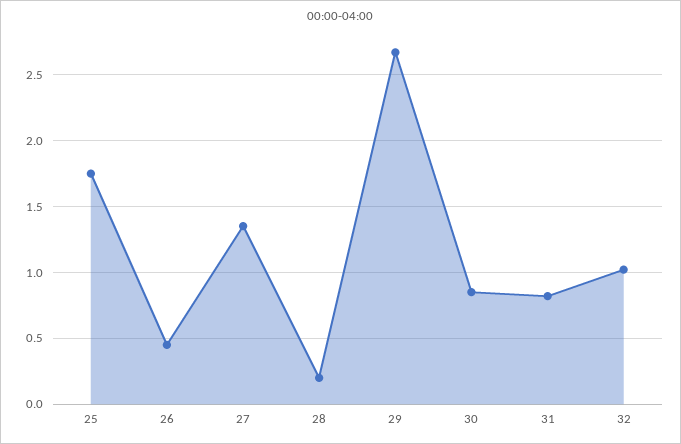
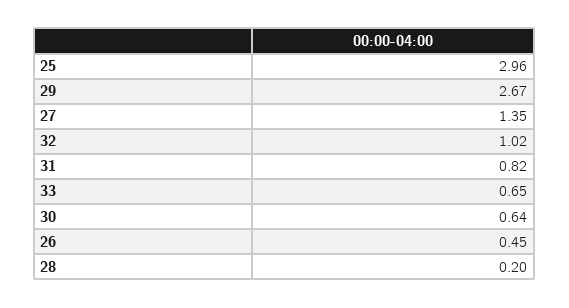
25: 1.75 -> 2.96
30: 0.85 -> 0.64
33: none -> 0.65

